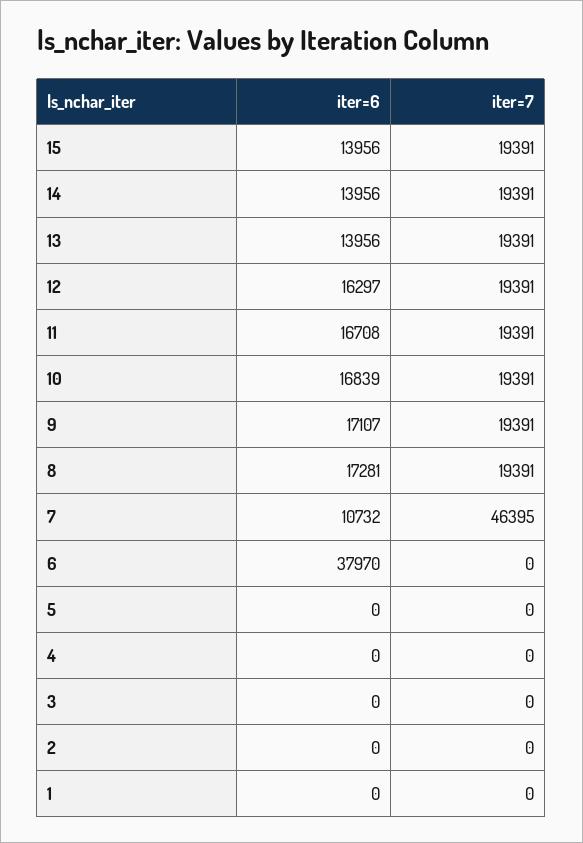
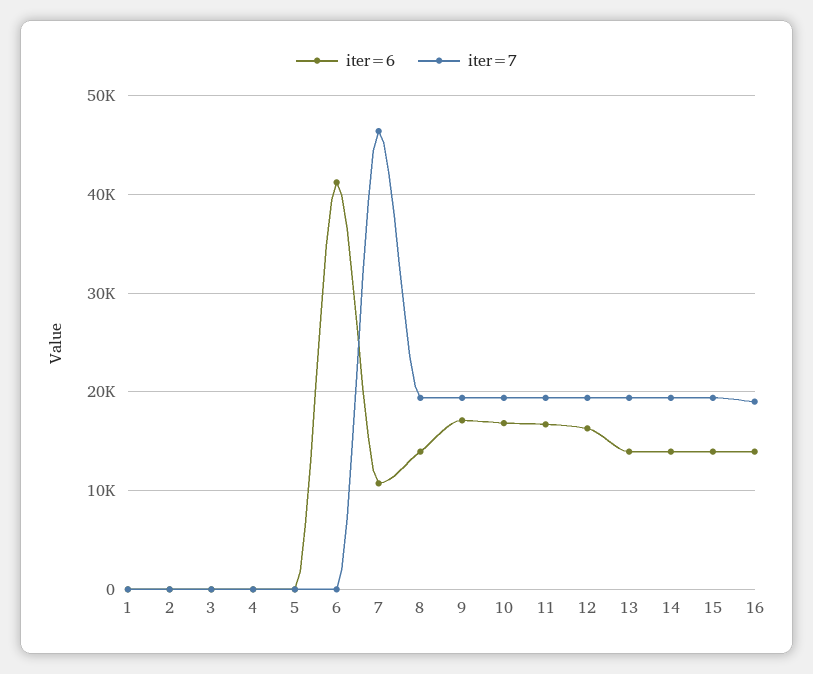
iter=6, 8: 17281 -> 14000
iter=6, 6: 37970 -> 41000
iter=6, 16: none -> 14000
iter=7, 16: none -> 19000

